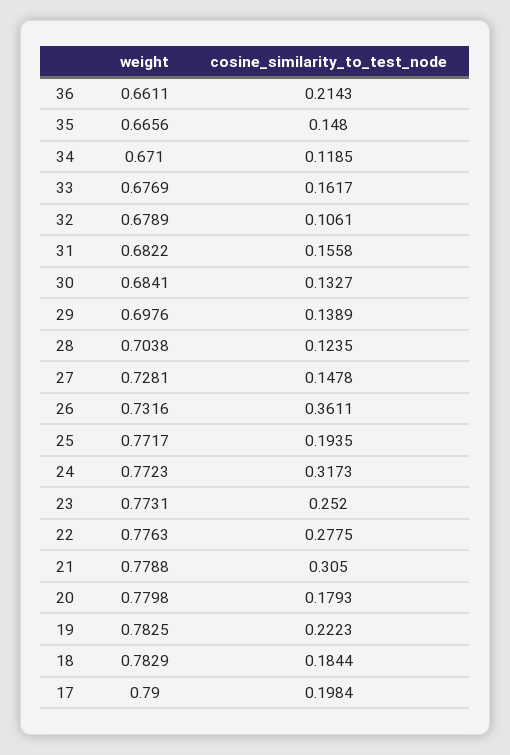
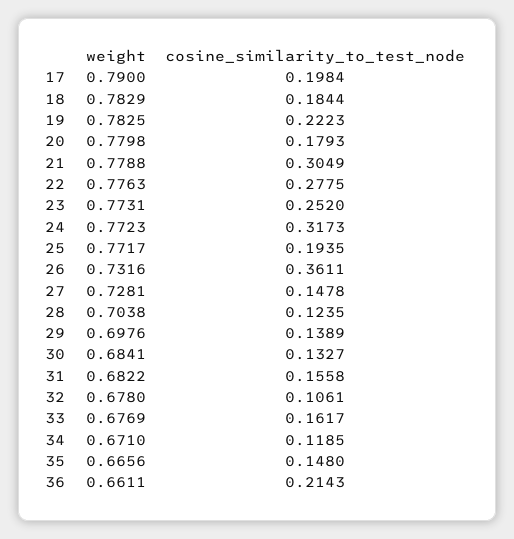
weight, 32: 0.6789 -> 0.678
cosine_similarity_to_test_node, 21: 0.305 -> 0.3049

